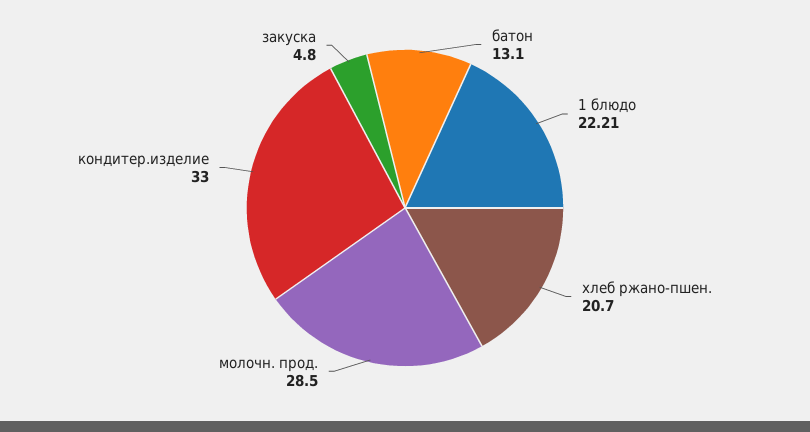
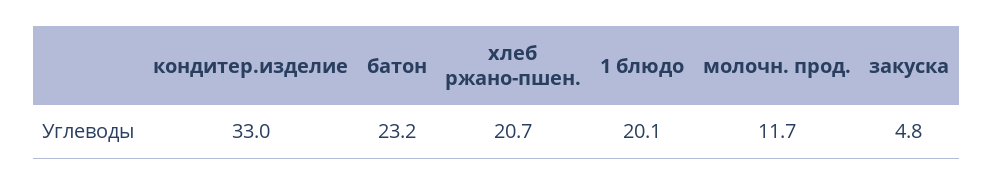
батон: 13.1 -> 23.2
1 блюдо: 22.21 -> 20.1
молочн. прод.: 28.5 -> 11.7

